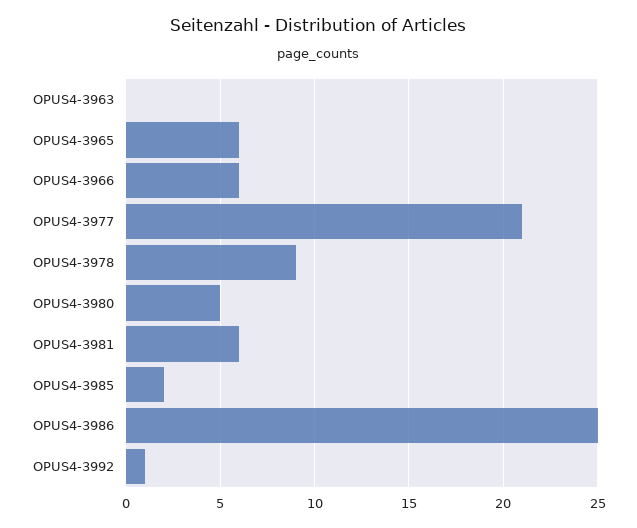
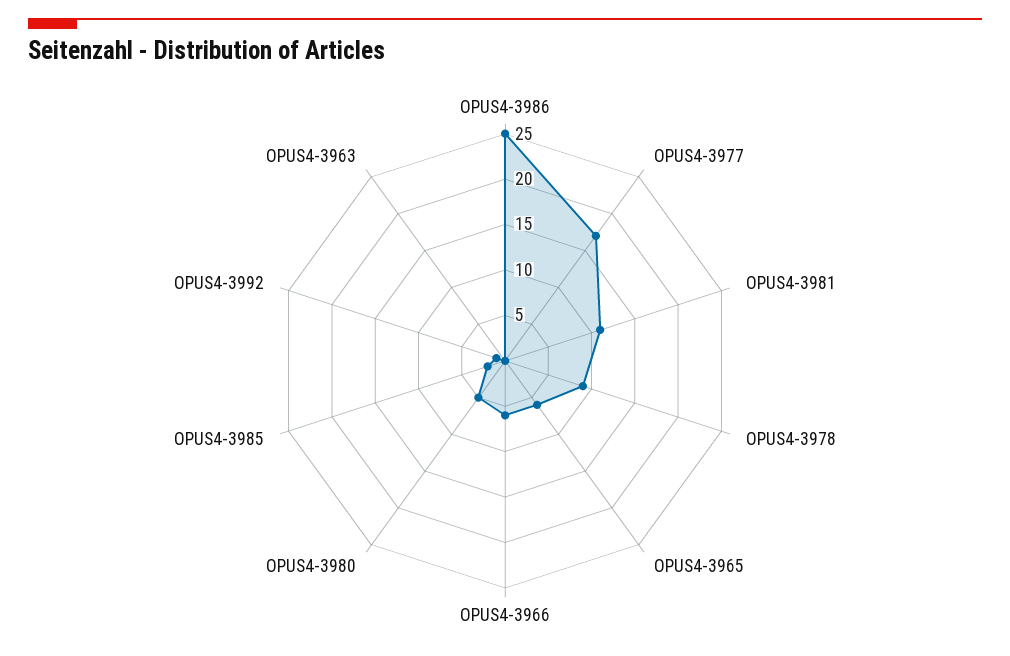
OPUS4-3977: 21 -> 17
OPUS4-3981: 6 -> 11

